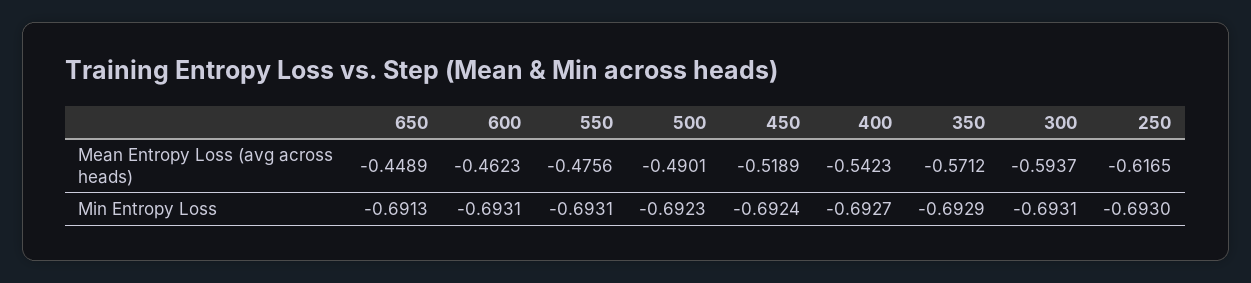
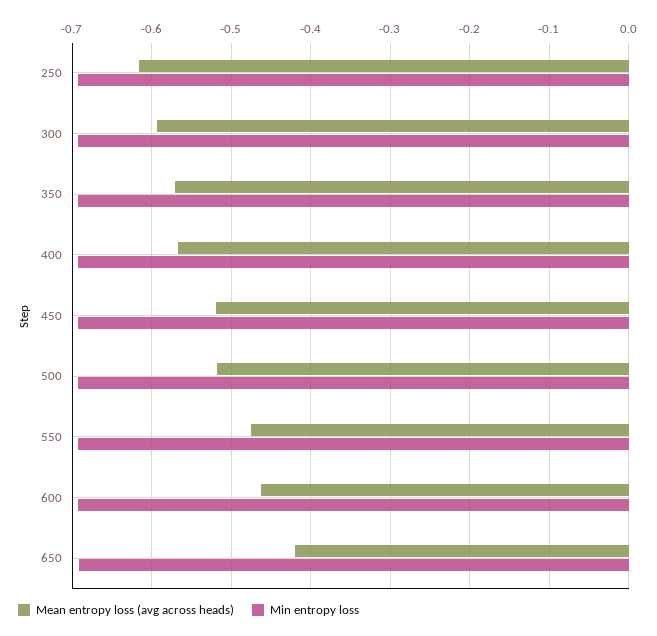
Mean Entropy Loss (avg across heads), 650: -0.4489 -> -0.42
Mean Entropy Loss (avg across heads), 500: -0.4901 -> -0.52
Mean Entropy Loss (avg across heads), 400: -0.5423 -> -0.57

